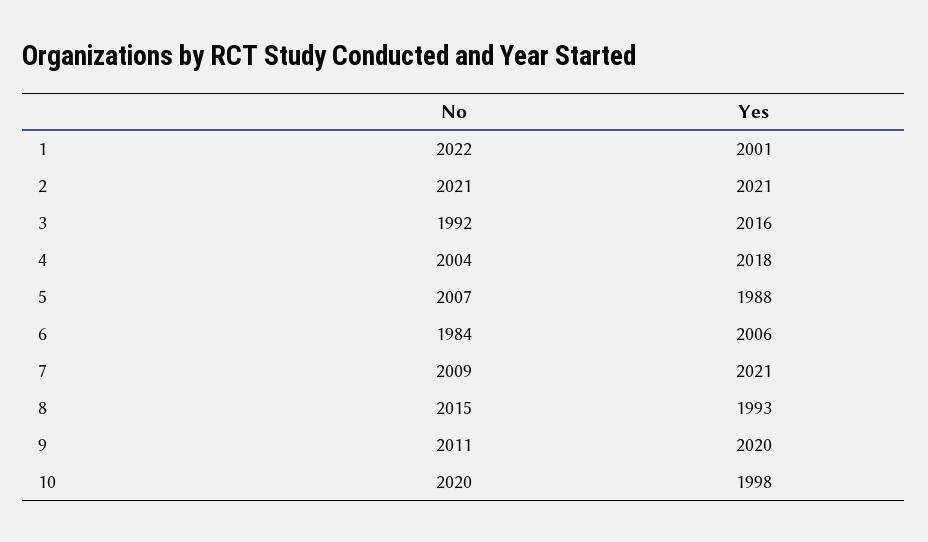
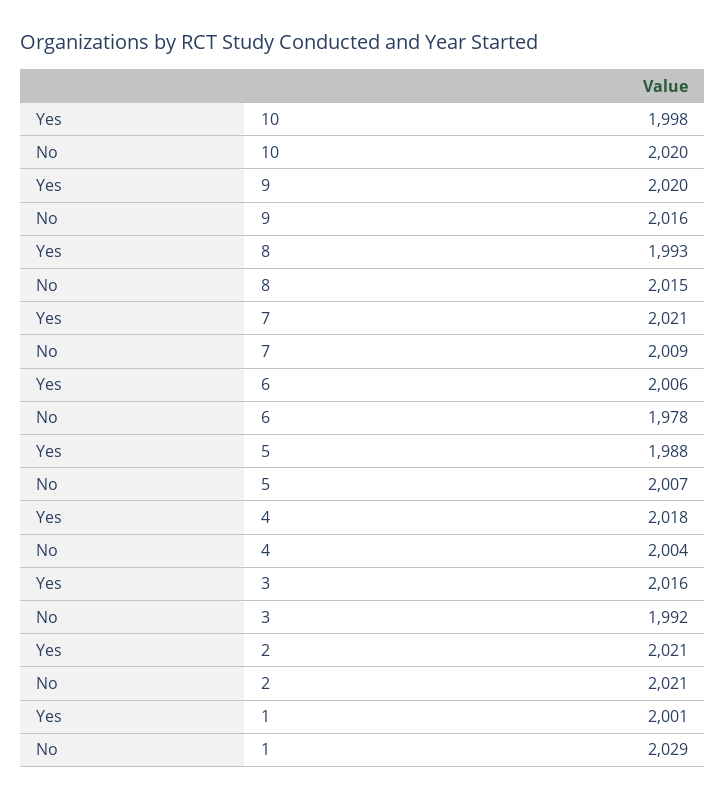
No, 1: 2022 -> 2029
No, 6: 1984 -> 1978
No, 9: 2011 -> 2016

